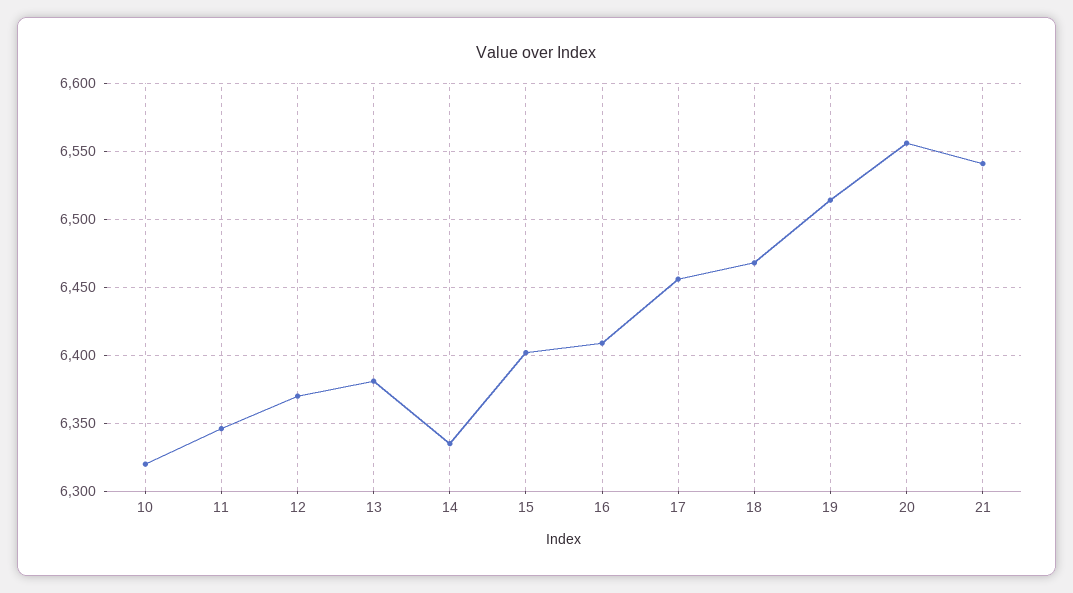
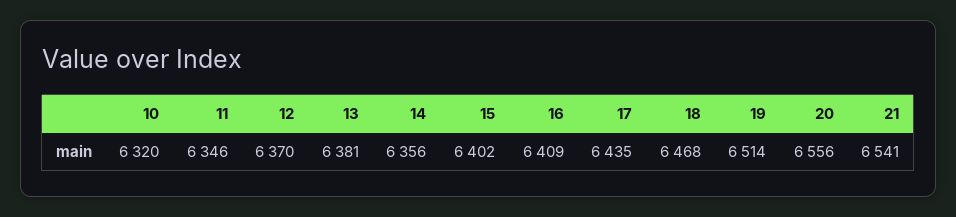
14: 6335 -> 6356
17: 6455 -> 6435

